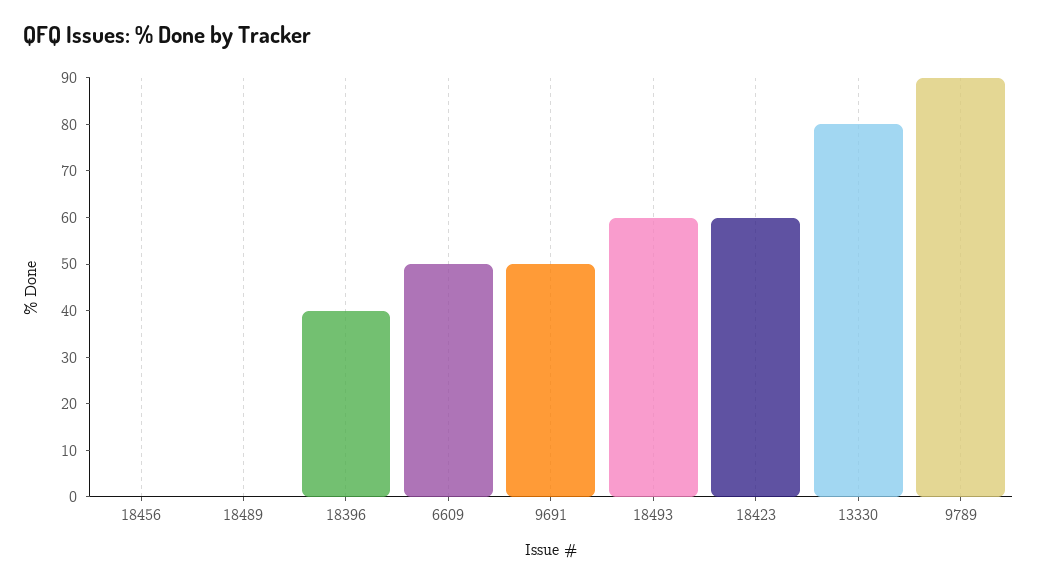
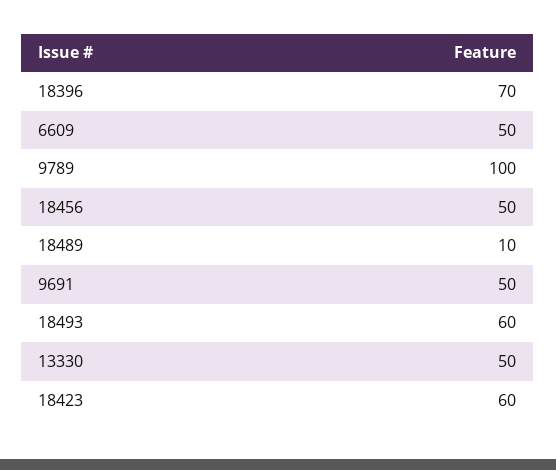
18456: 0 -> 50
18489: 0 -> 10
18396: 40 -> 70
13330: 80 -> 50
9789: 90 -> 100

